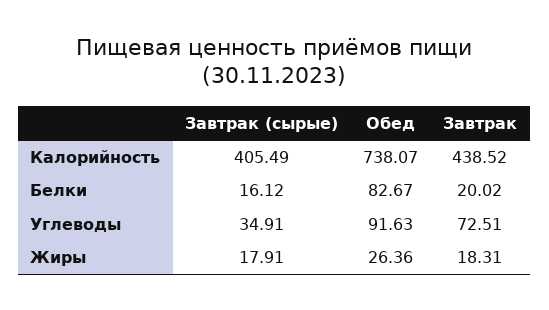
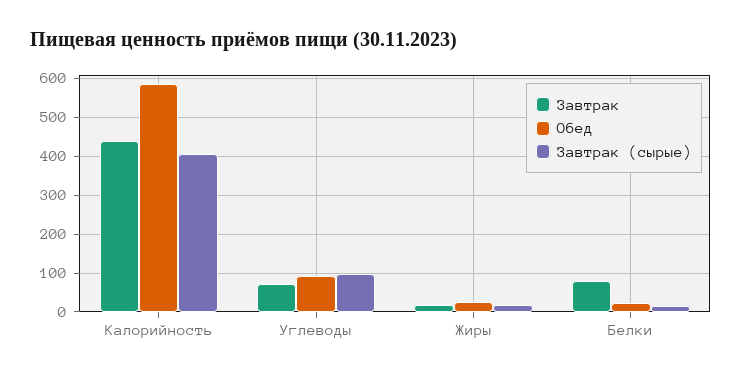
Обед, Калорийность: 738.07 -> 580
Обед, Белки: 82.67 -> 20
Завтрак, Белки: 20.02 -> 80
Завтрак (сырые), Углеводы: 34.91 -> 100

